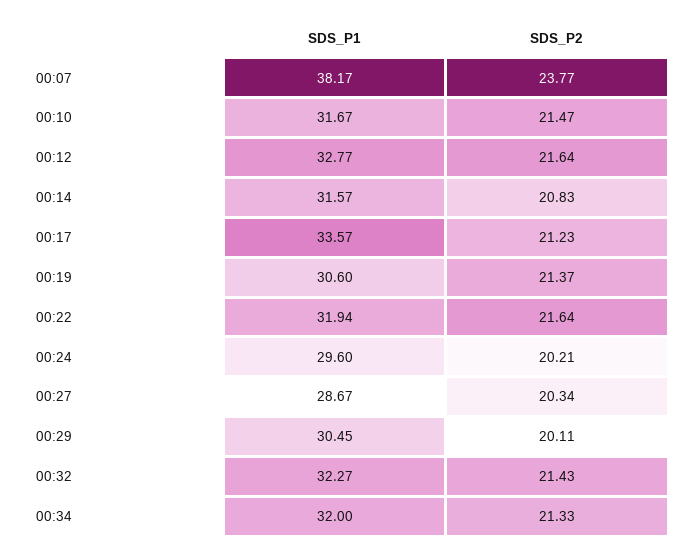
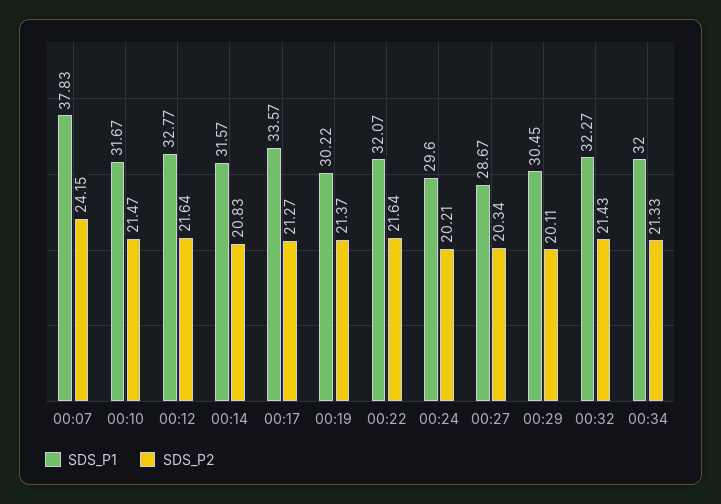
SDS_P1, 00:07: 38.17 -> 37.83
SDS_P2, 00:07: 23.77 -> 24.15
SDS_P2, 00:17: 21.23 -> 21.27
SDS_P1, 00:19: 30.6 -> 30.22
SDS_P1, 00:22: 31.94 -> 32.07

